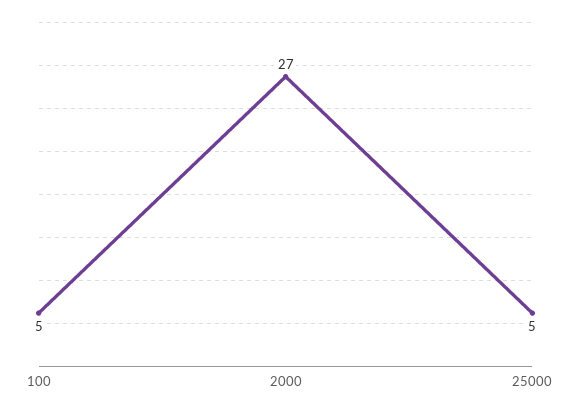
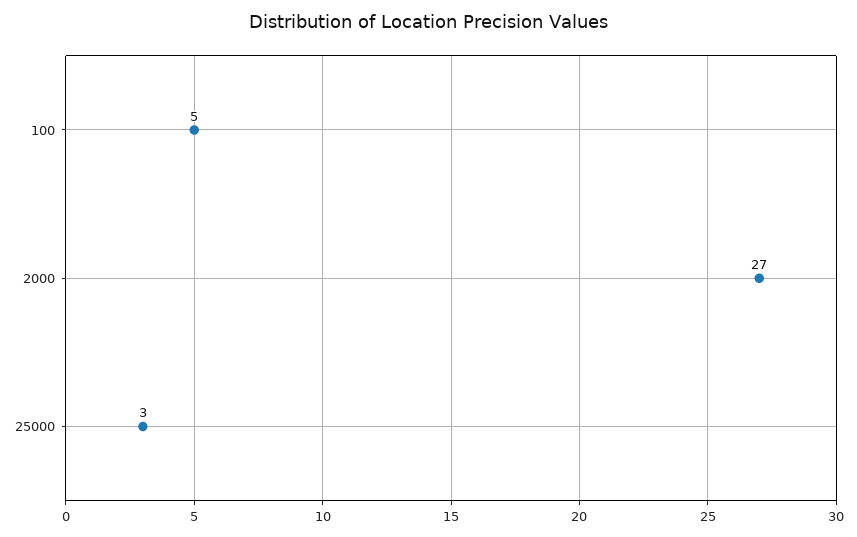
25000: 5 -> 3

